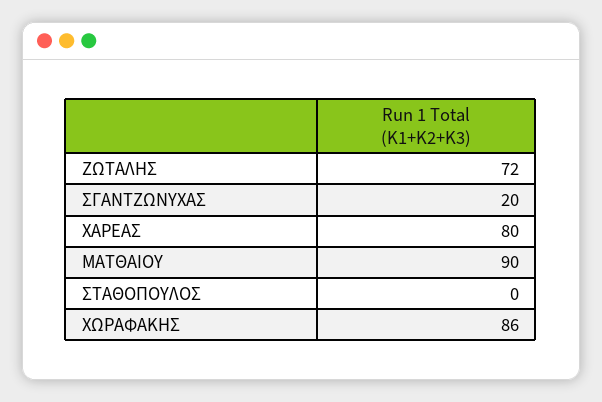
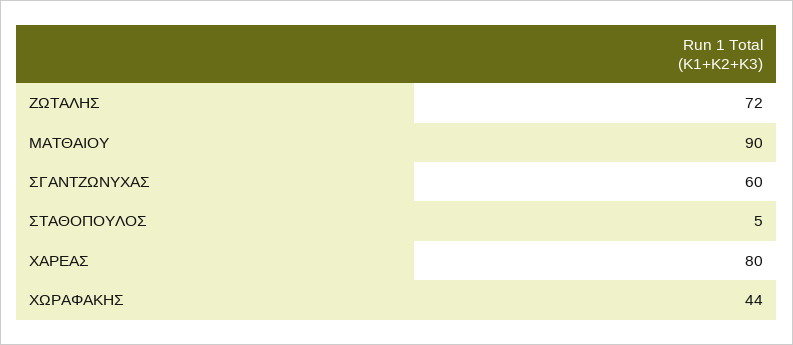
ΣΓΑΝΤΖΩΝΥΧΑΣ: 20 -> 60
ΣΤΑΘΟΠΟΥΛΟΣ: 0 -> 5
ΧΩΡΑΦΑΚΗΣ: 86 -> 44

